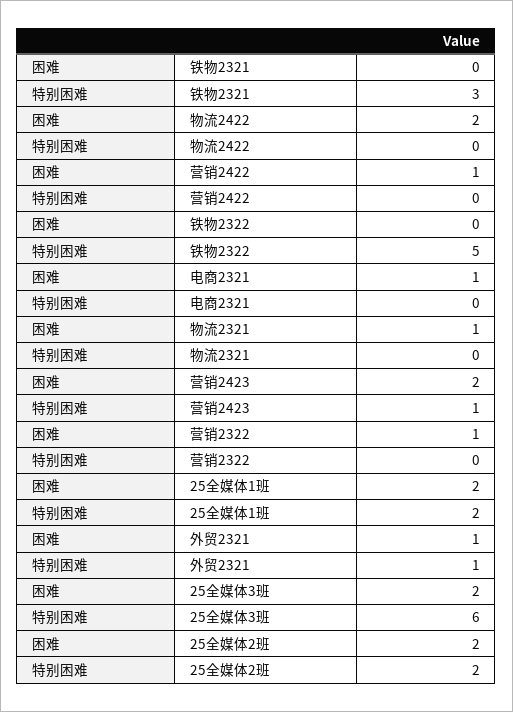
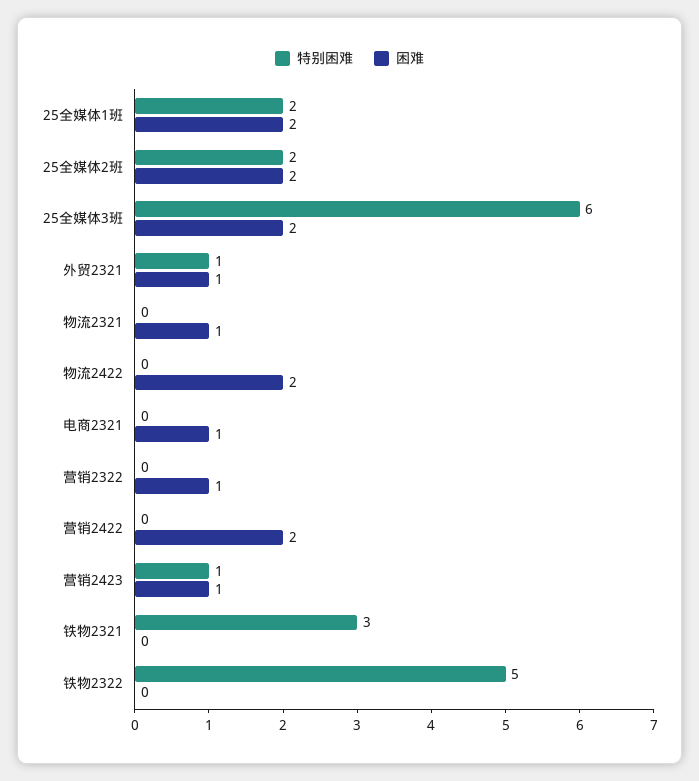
困难, 营销2422: 1 -> 2
困难, 营销2423: 2 -> 1

